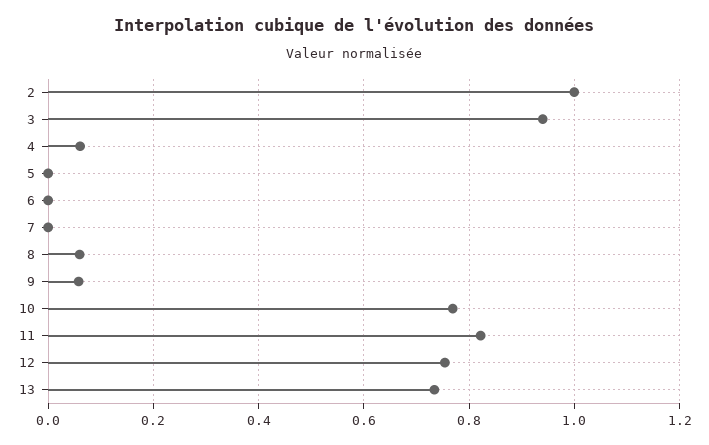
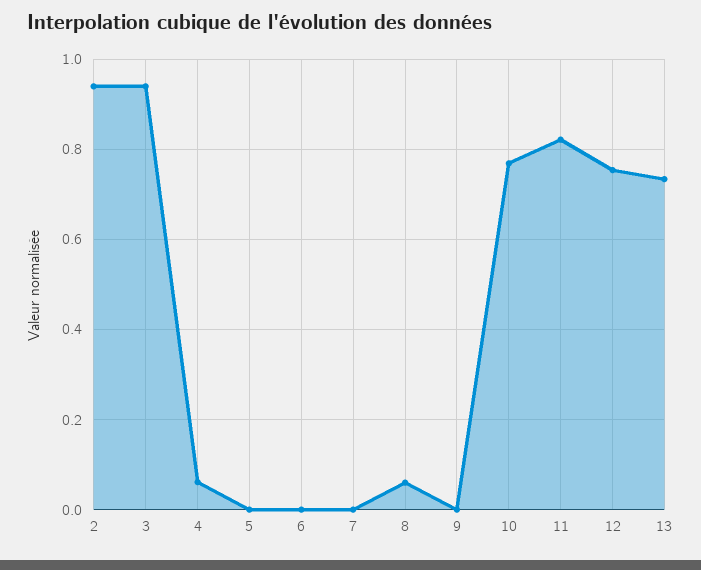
2: 1 -> 0.94
9: 0.06 -> 0

